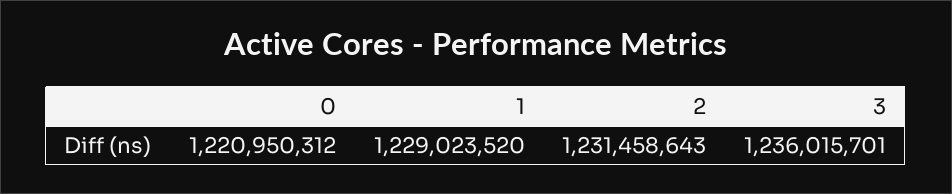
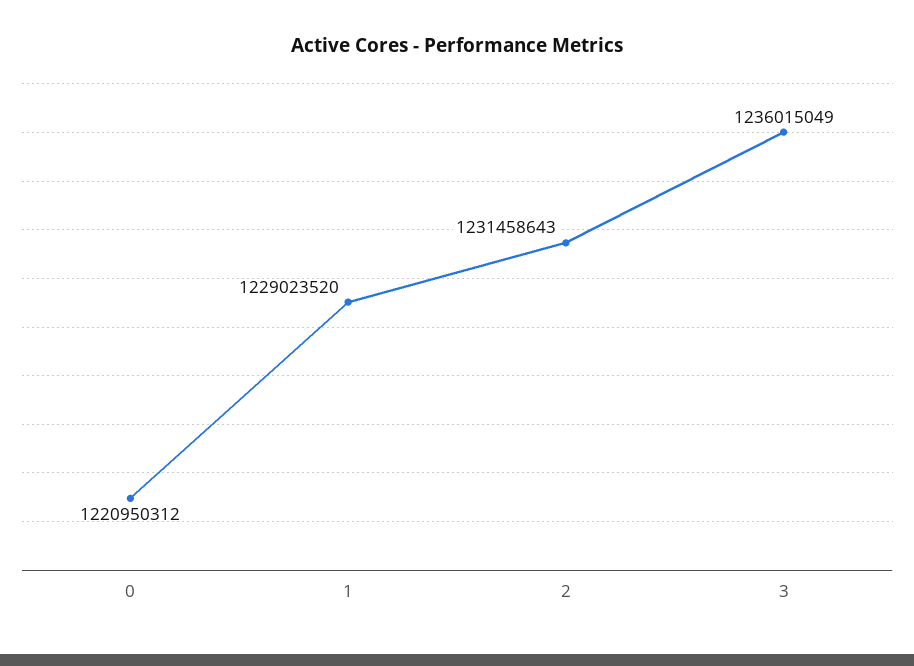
3: 1236015701 -> 1236015049

